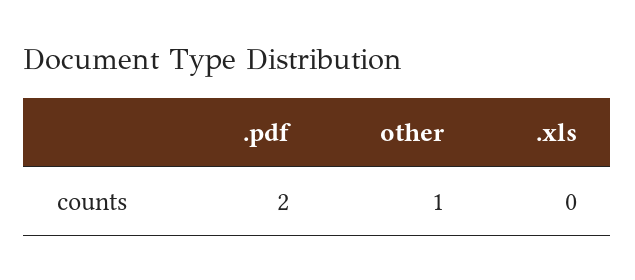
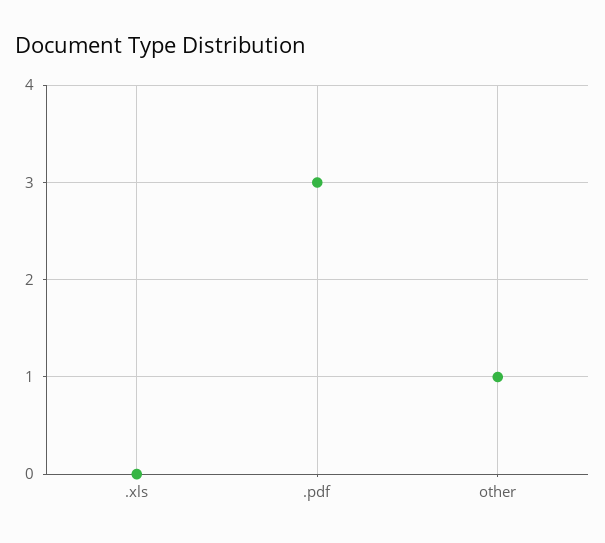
.pdf: 2 -> 3

